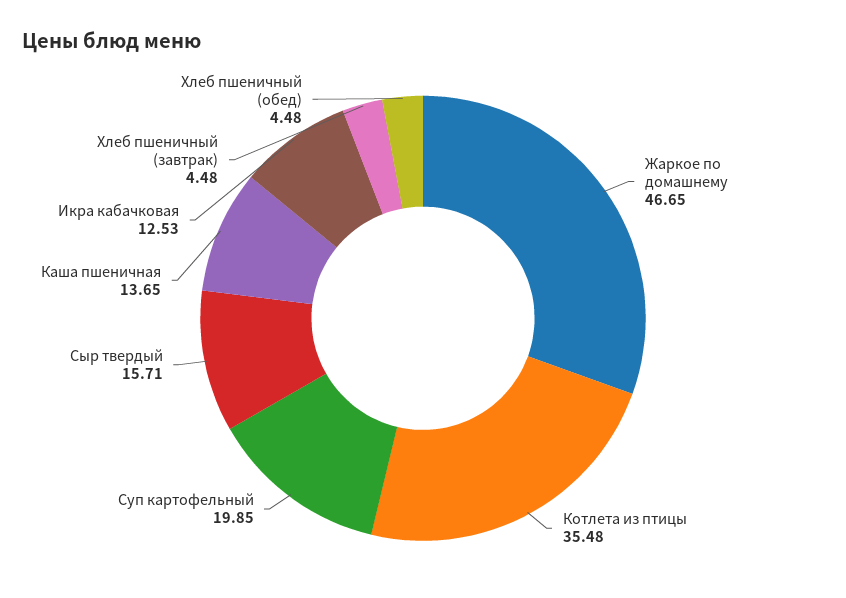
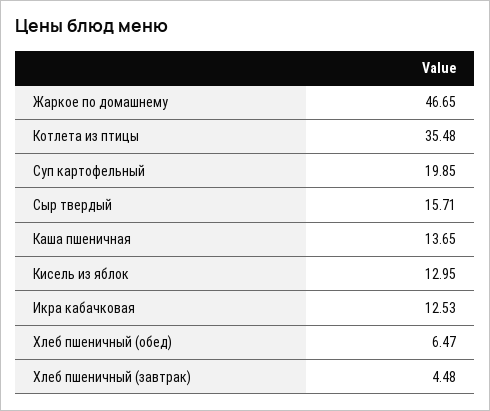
Хлеб пшеничный (обед): 4.48 -> 6.47
Кисель из яблок: none -> 12.95

